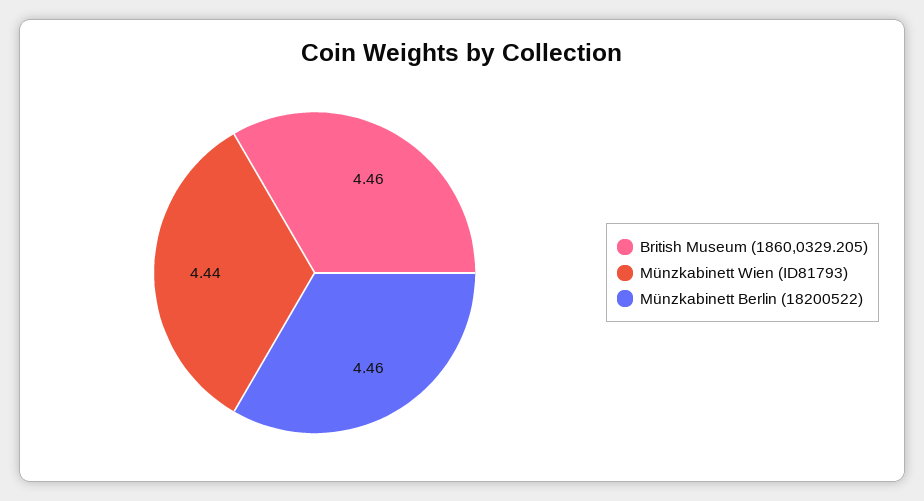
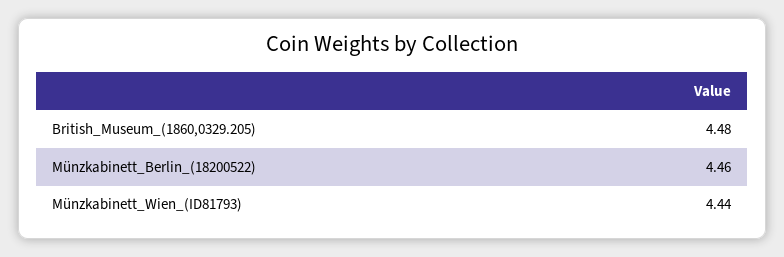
British Museum (1860,0329.205): 4.46 -> 4.48

